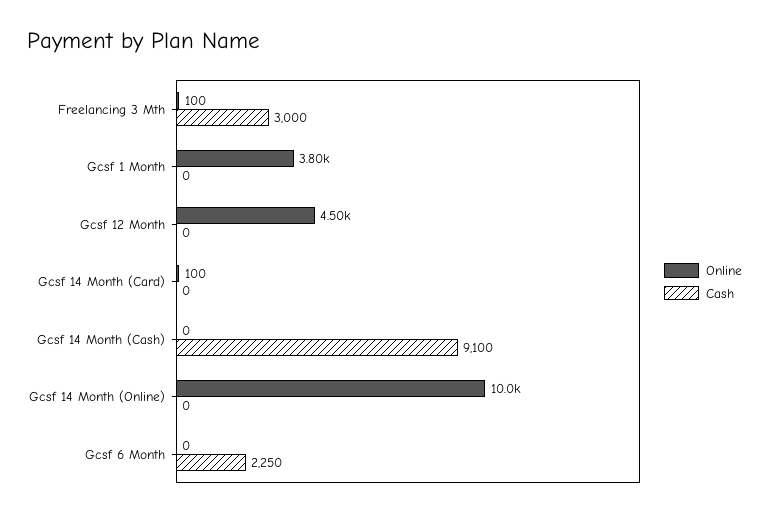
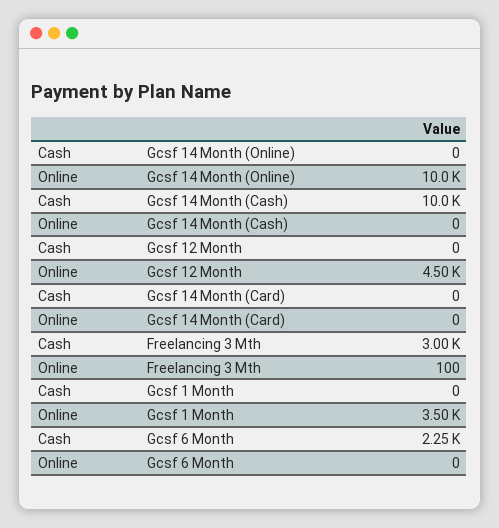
Online, Gcsf 1 Month: 3800 -> 3500
Online, Gcsf 14 Month (Card): 100 -> 0
Cash, Gcsf 14 Month (Cash): 9100 -> 10000

